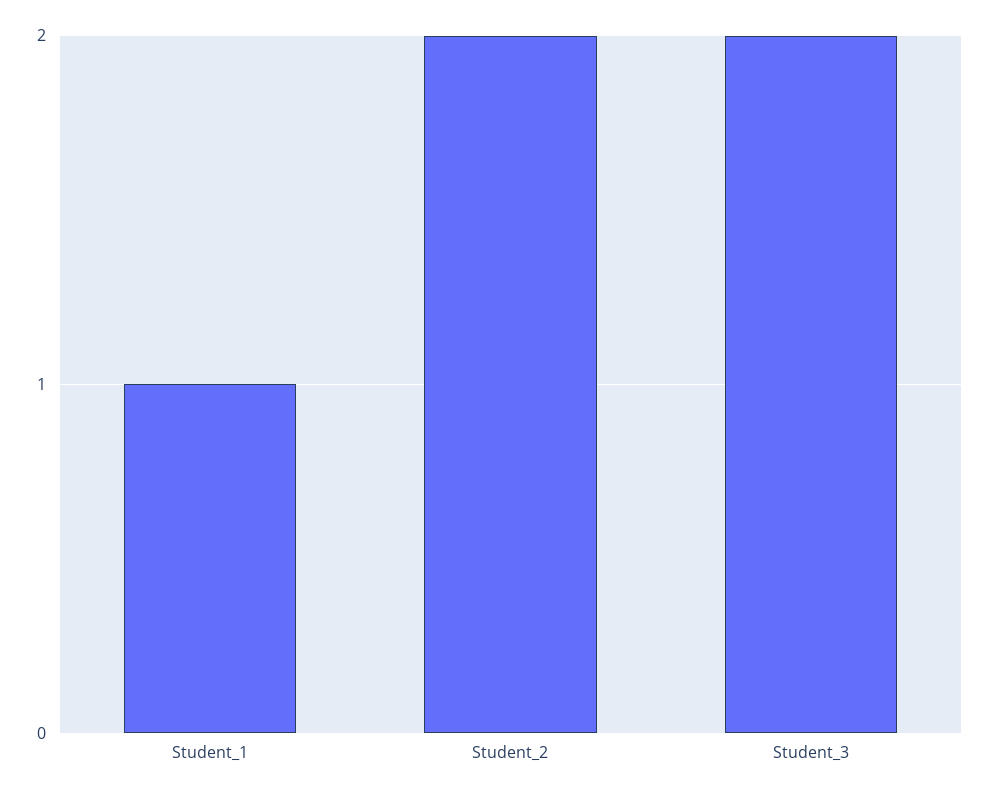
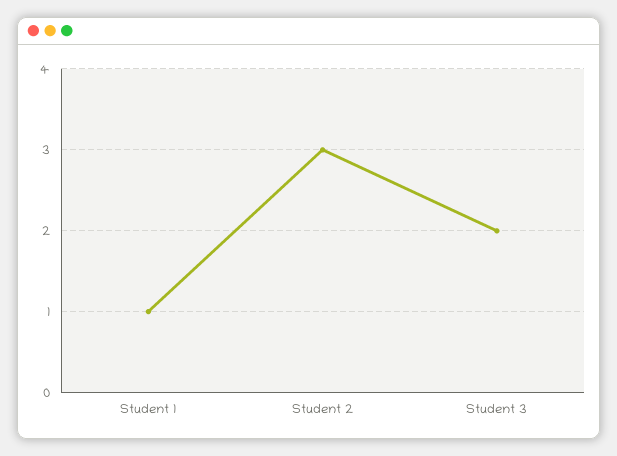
Student_2: 2 -> 3

